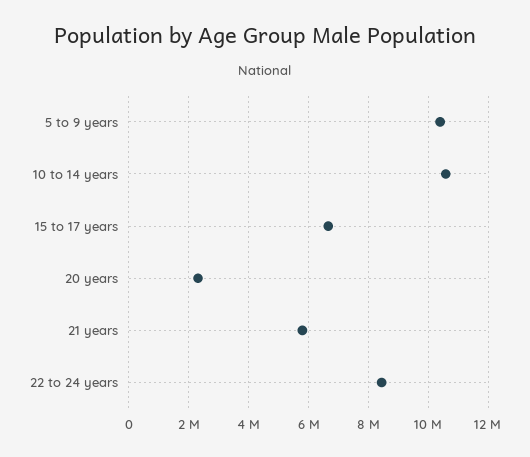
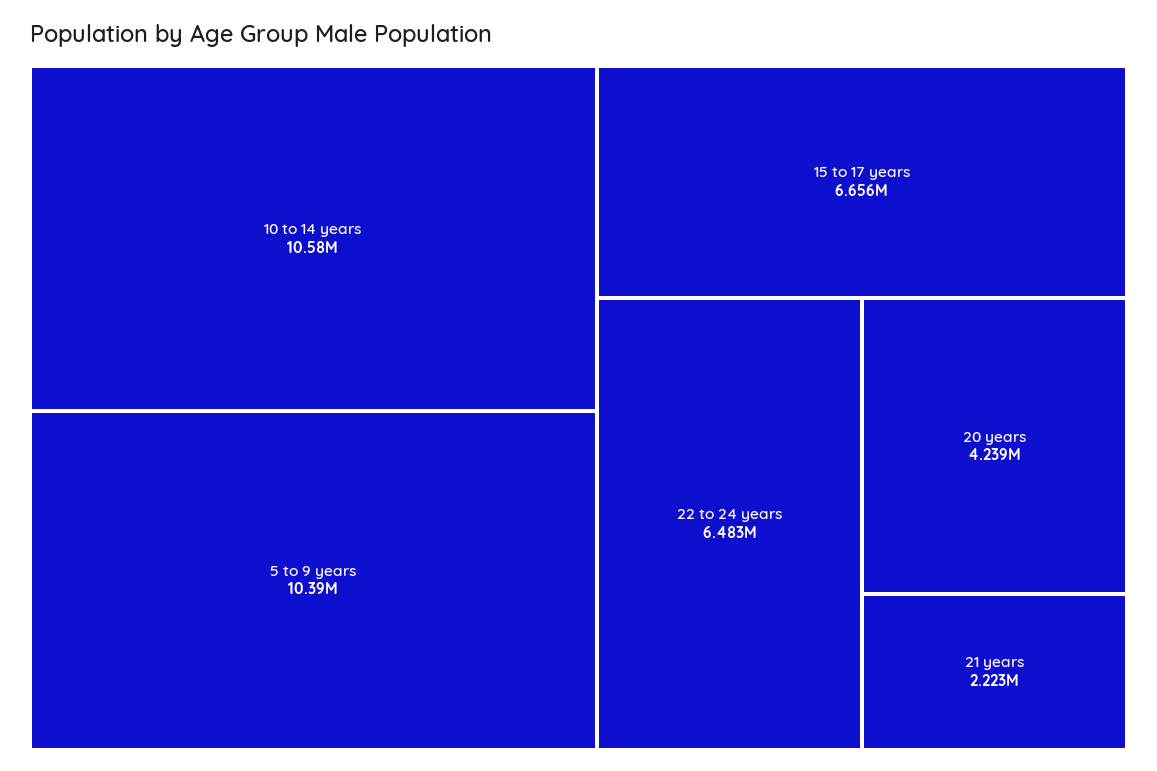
20 years: 2250000 -> 4239000
21 years: 5750000 -> 2223000
22 to 24 years: 8500000 -> 6483000

